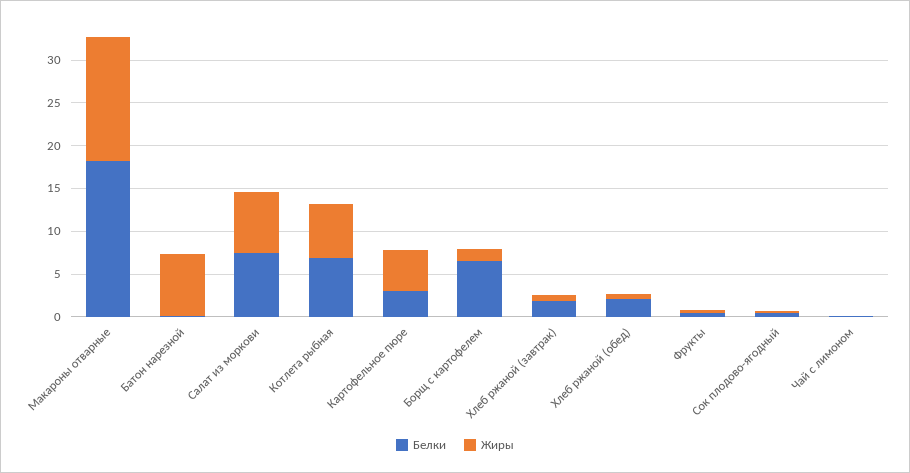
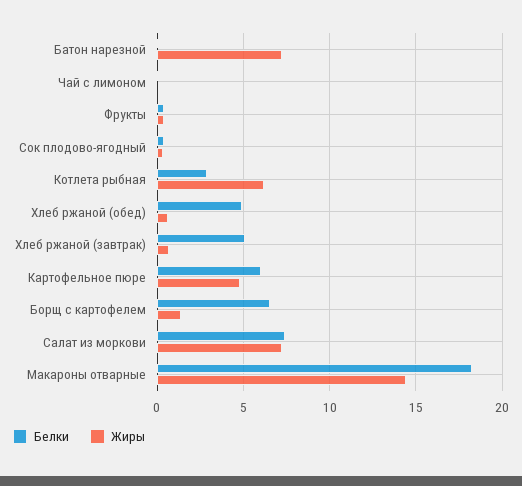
Белки, Котлета рыбная: 7 -> 3
Белки, Картофельное пюре: 3 -> 6
Белки, Хлеб ржаной (завтрак): 2 -> 5
Белки, Хлеб ржаной (обед): 2 -> 5

